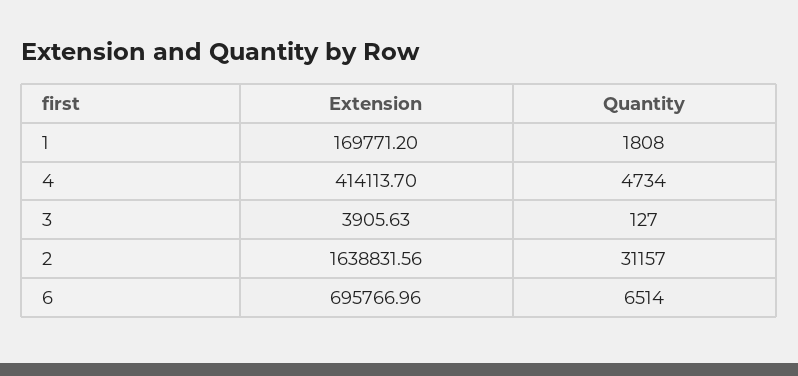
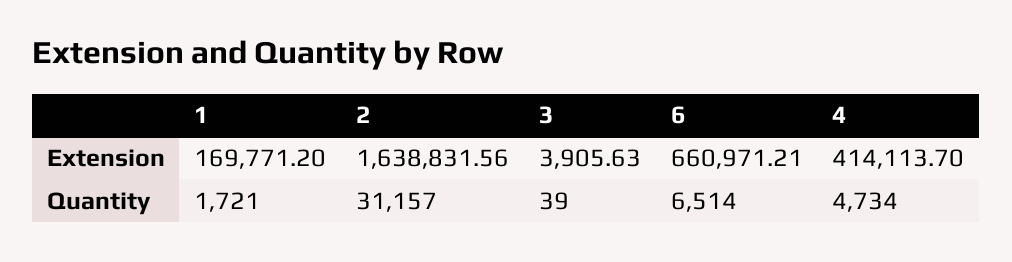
Quantity, 1: 1808 -> 1721
Quantity, 3: 127 -> 39
Extension, 6: 695766.96 -> 660971.21

